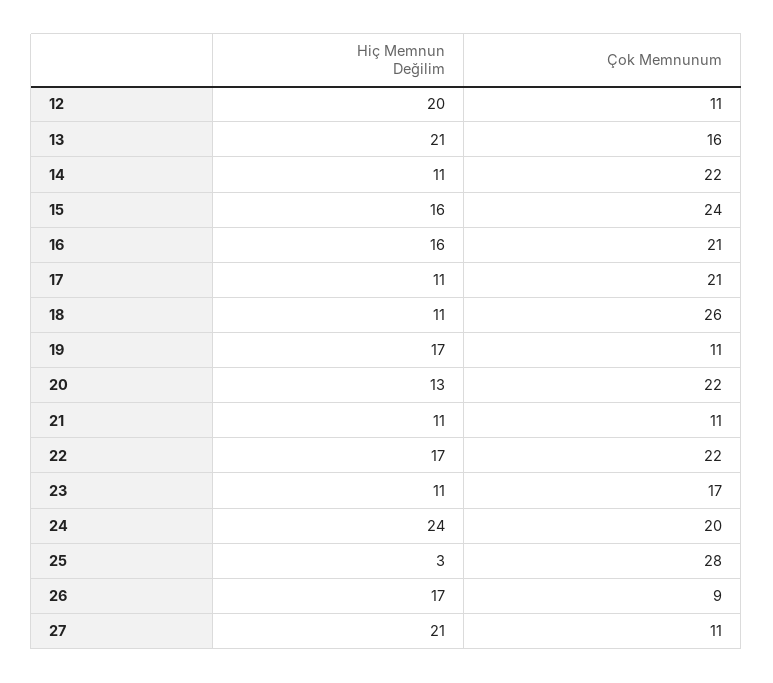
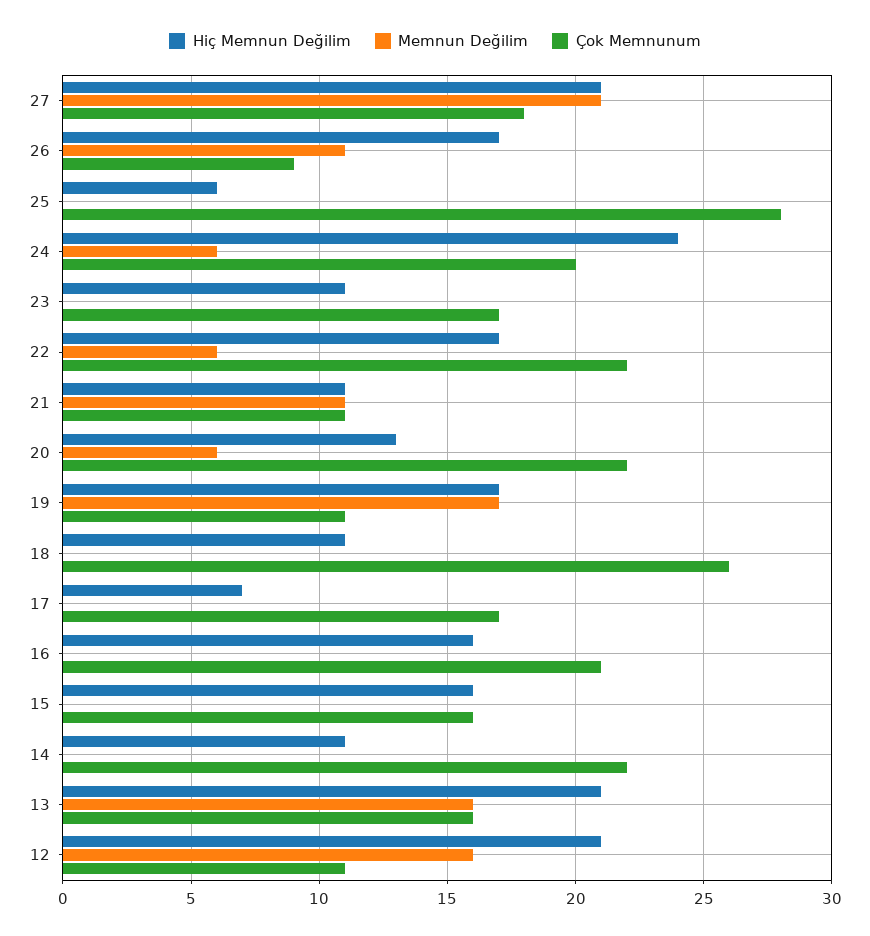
Hiç Memnun Değilim, 12: 20 -> 21
Çok Memnunum, 15: 24 -> 16
Hiç Memnun Değilim, 17: 11 -> 7
Çok Memnunum, 17: 21 -> 17
Hiç Memnun Değilim, 25: 3 -> 6
Çok Memnunum, 27: 11 -> 18
Memnun Değilim, 27: none -> 21
Memnun Değilim, 26: none -> 11
Memnun Değilim, 25: none -> 0
Memnun Değilim, 24: none -> 6
Memnun Değilim, 23: none -> 0
Memnun Değilim, 22: none -> 6
Memnun Değilim, 21: none -> 11
Memnun Değilim, 20: none -> 6
Memnun Değilim, 19: none -> 17
Memnun Değilim, 18: none -> 0
Memnun Değilim, 17: none -> 0
Memnun Değilim, 16: none -> 0
Memnun Değilim, 15: none -> 0
Memnun Değilim, 14: none -> 0
Memnun Değilim, 13: none -> 16
Memnun Değilim, 12: none -> 16

